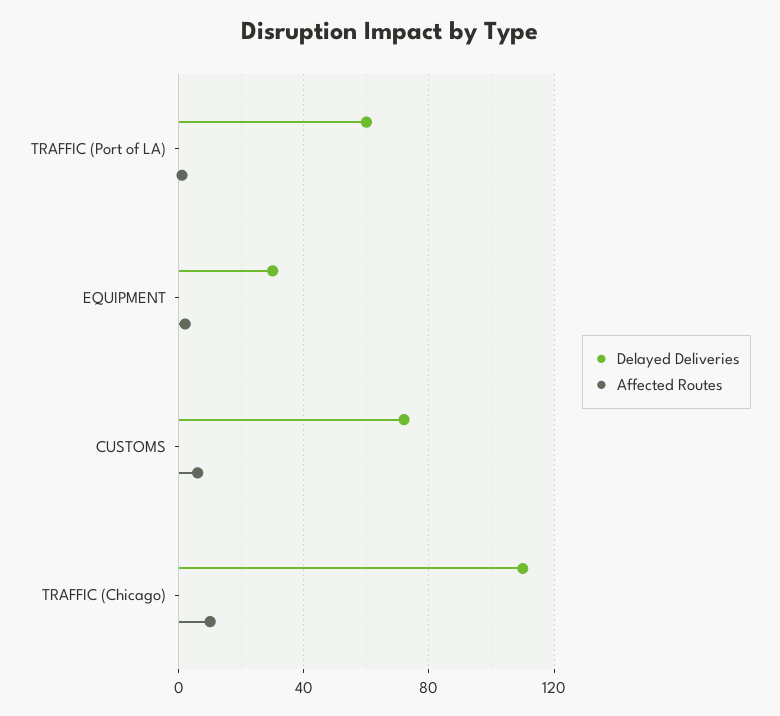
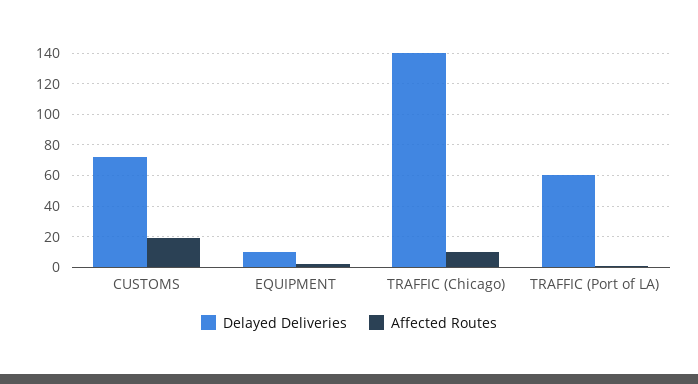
Delayed Deliveries, EQUIPMENT: 30 -> 10
Affected Routes, CUSTOMS: 5 -> 20
Delayed Deliveries, TRAFFIC (Chicago): 110 -> 140

